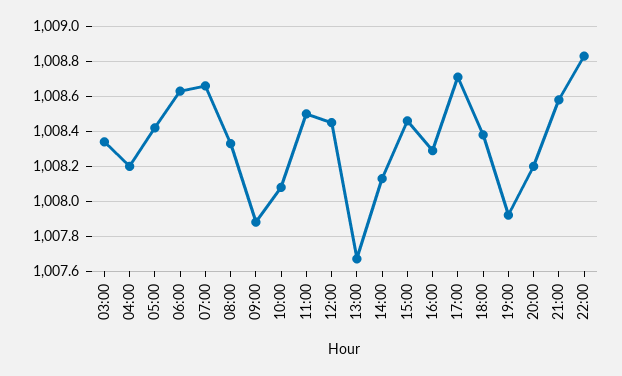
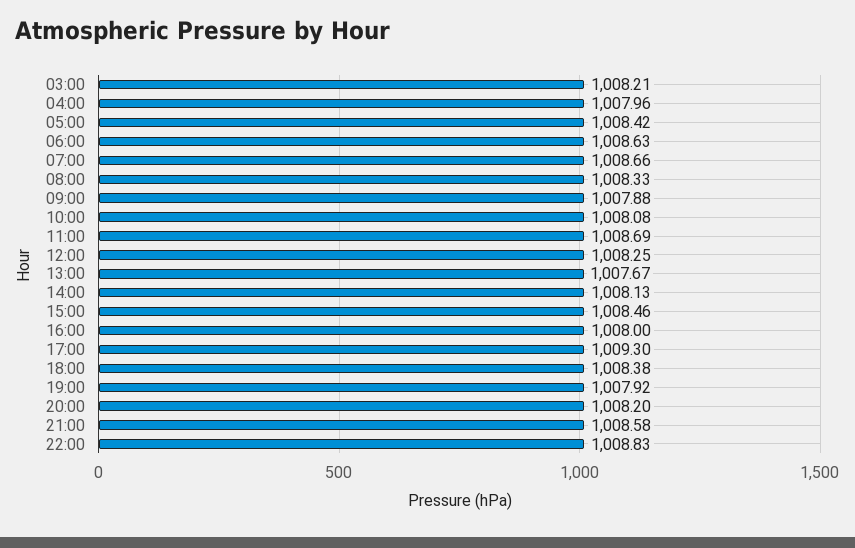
03:00: 1008.35 -> 1008.21
04:00: 1008.2 -> 1007.96
11:00: 1008.5 -> 1008.69
12:00: 1008.45 -> 1008.25
16:00: 1008.3 -> 1008
17:00: 1008.7 -> 1009.3

